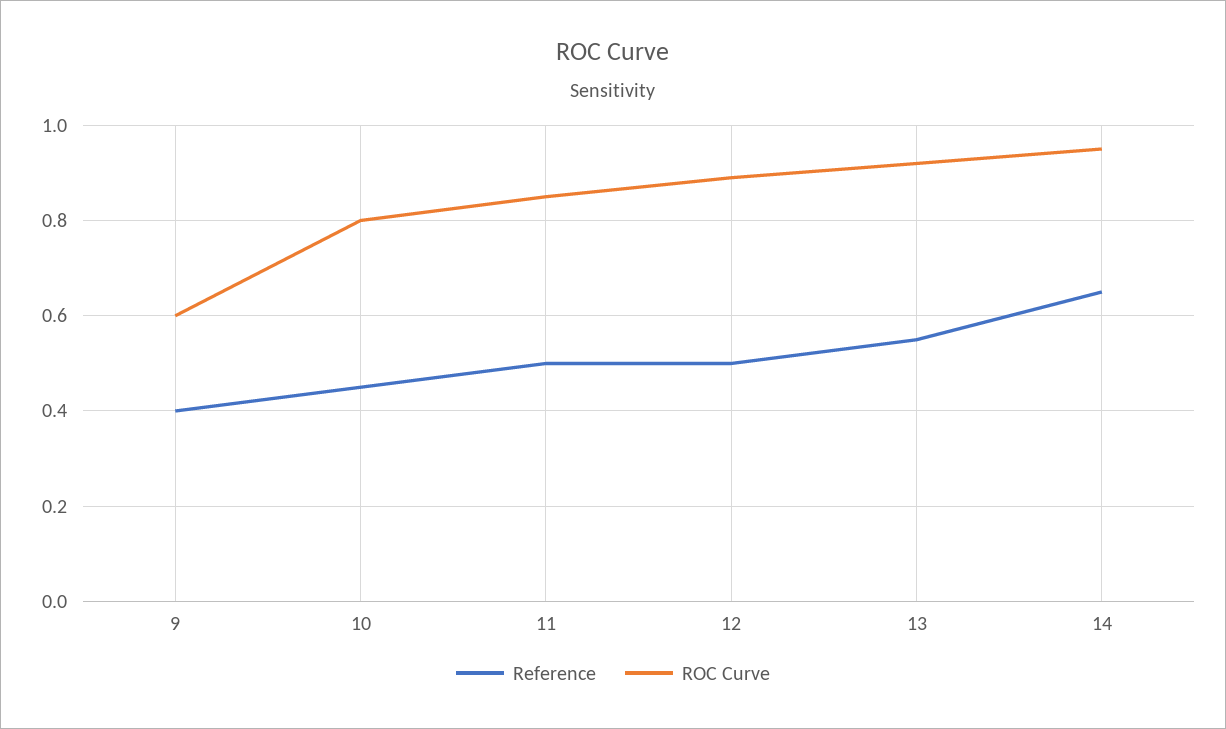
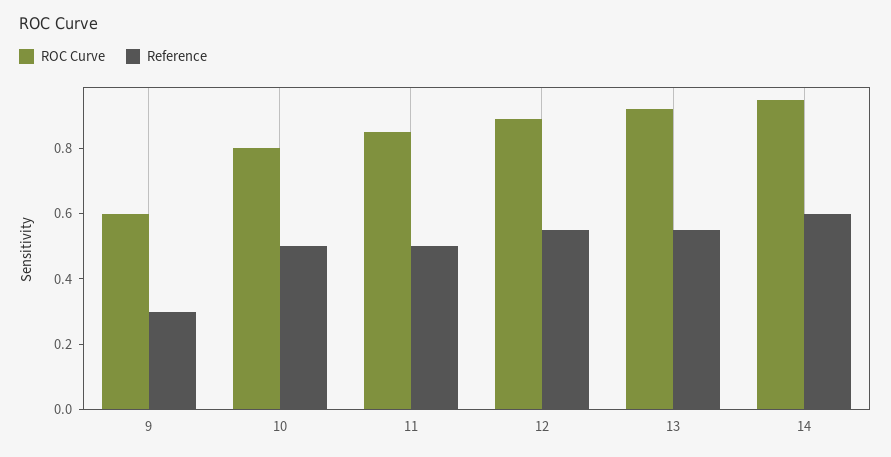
Reference, 9: 0.4 -> 0.3
Reference, 10: 0.45 -> 0.5
Reference, 12: 0.5 -> 0.55
Reference, 14: 0.65 -> 0.6

